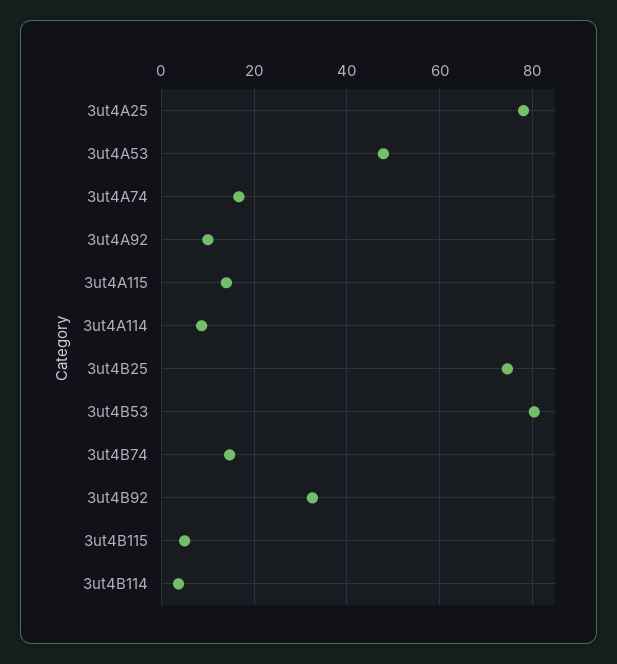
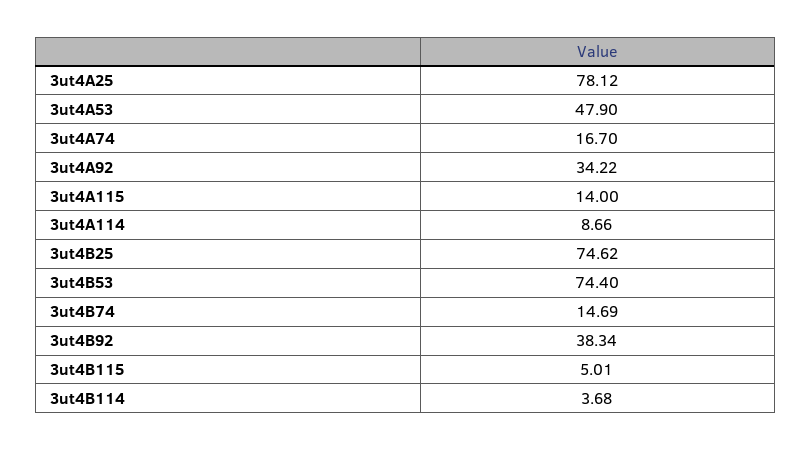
3ut4A92: 10 -> 34.22
3ut4B53: 80 -> 74.4
3ut4B92: 32 -> 38.34

